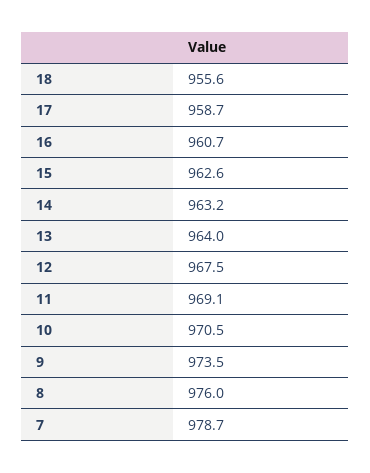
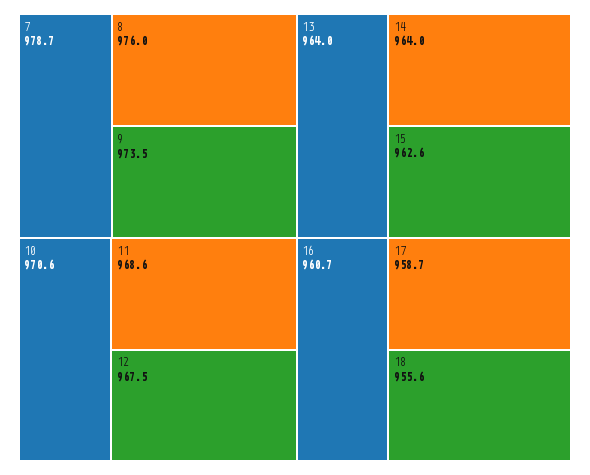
14: 963.2 -> 964
11: 969.1 -> 968.6
10: 970.5 -> 970.6

